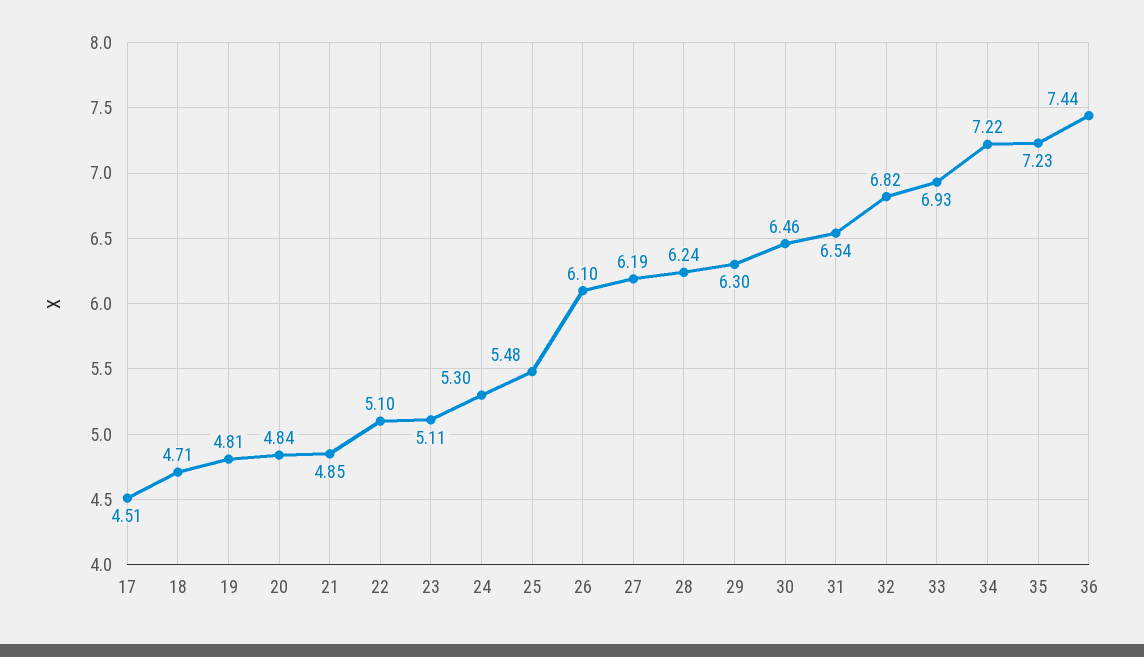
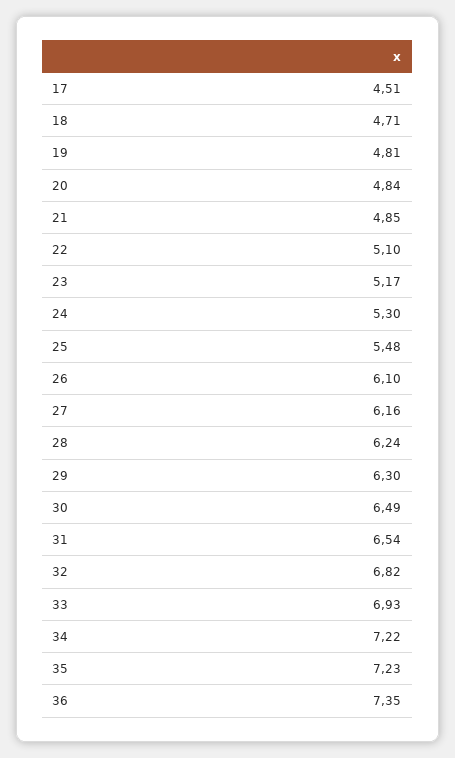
23: 5.11 -> 5.17
27: 6.19 -> 6.16
30: 6.46 -> 6.49
36: 7.44 -> 7.35

